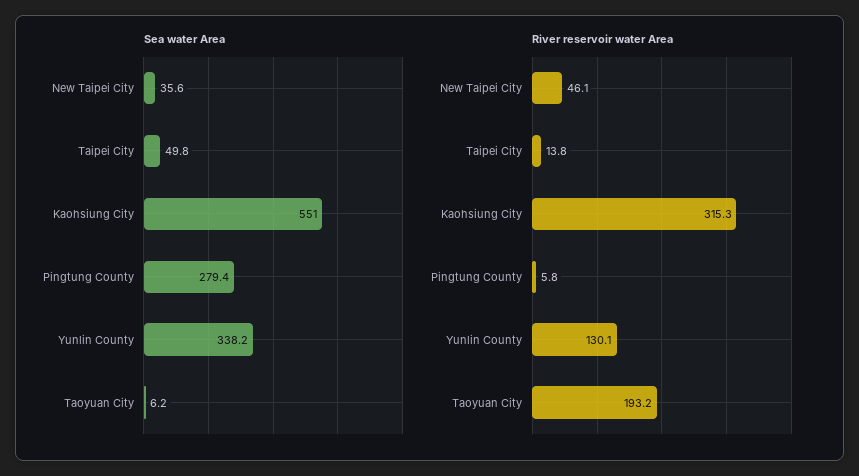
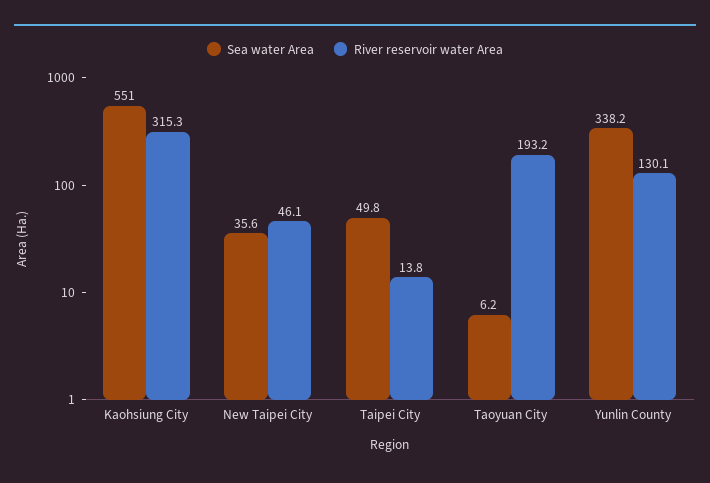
Sea water Area, Pingtung County: 279.4 -> none
River reservoir water Area, Pingtung County: 5.8 -> none

